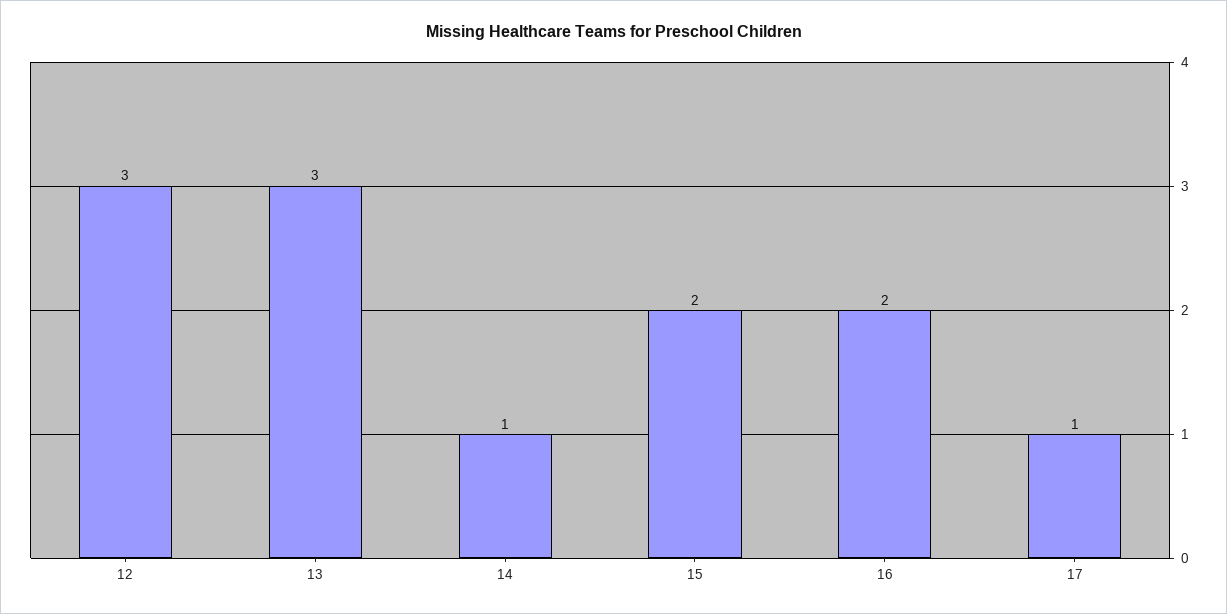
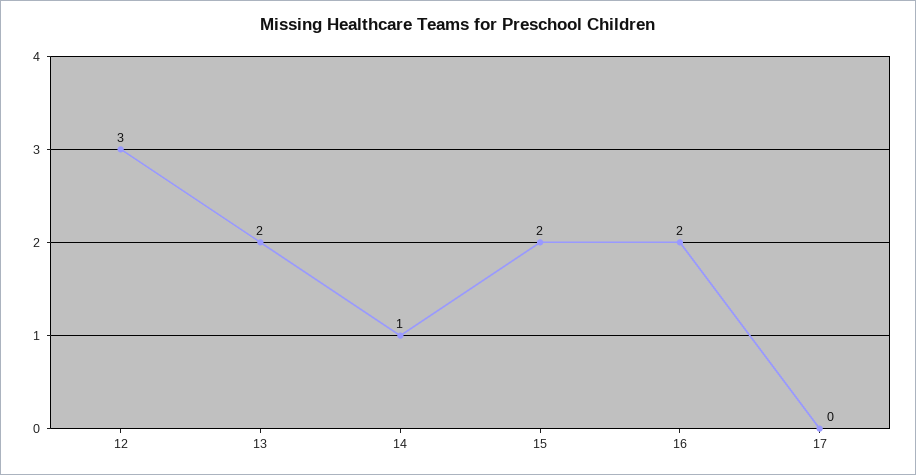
13: 3 -> 2
17: 1 -> 0

